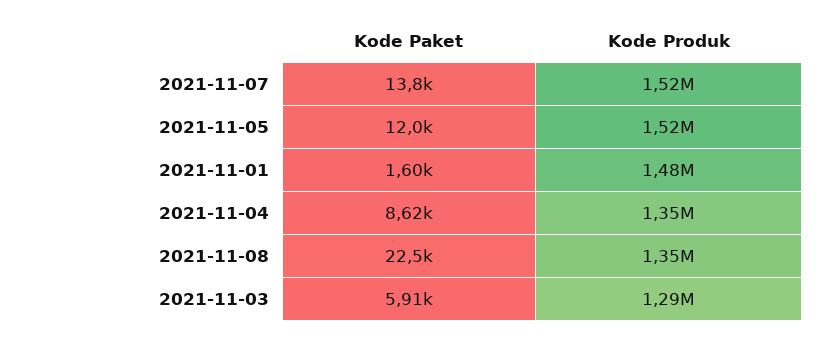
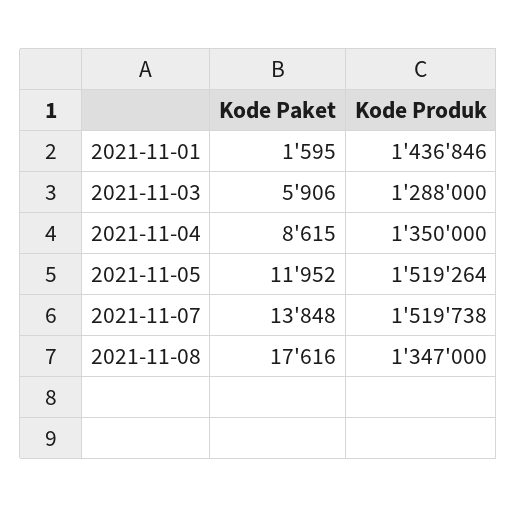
Kode Produk, 2021-11-01: 1480000 -> 1436846
Kode Paket, 2021-11-08: 22500 -> 17616

